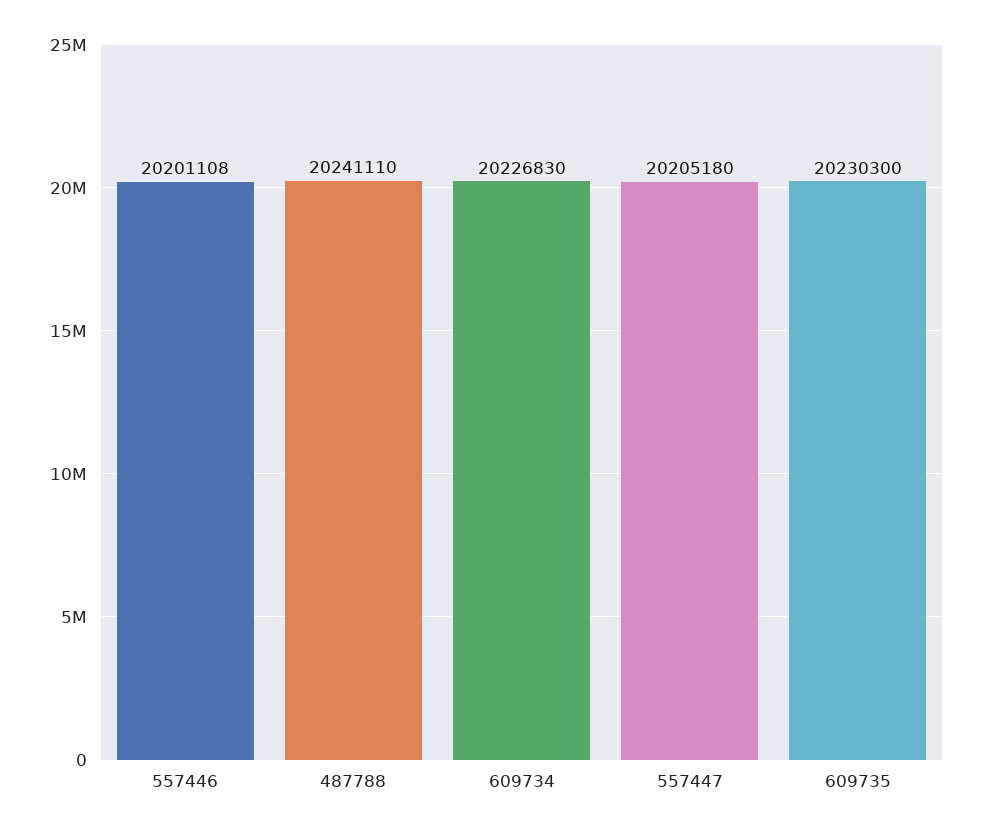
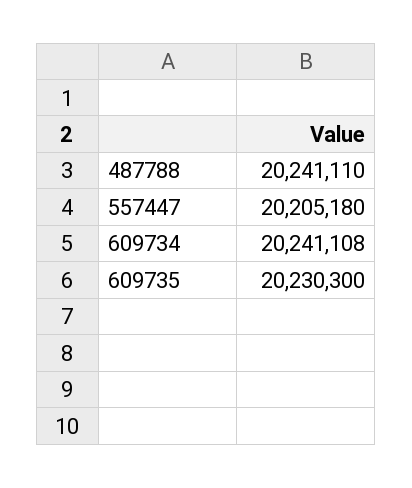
557446: 20201108 -> none
609734: 20226830 -> 20241108

